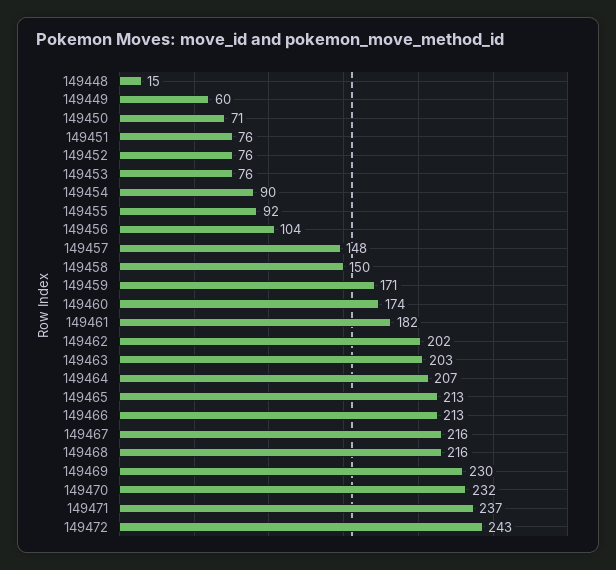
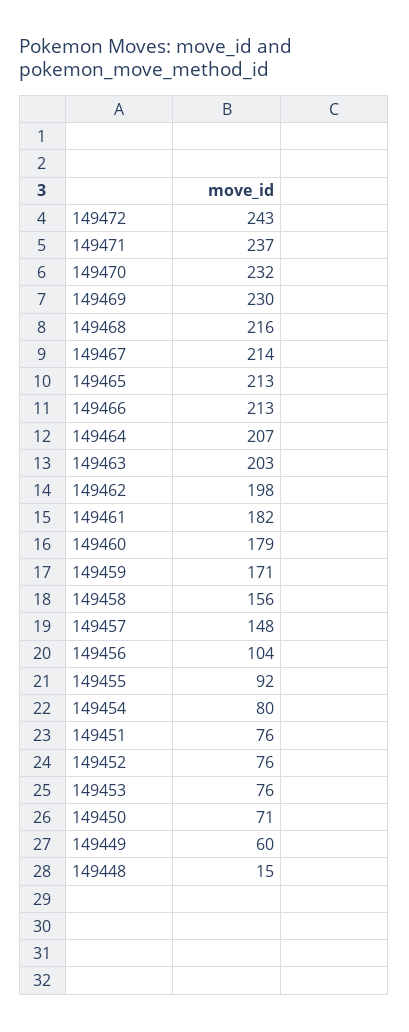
149454: 90 -> 80
149458: 150 -> 156
149460: 174 -> 179
149462: 202 -> 198
149467: 216 -> 214

